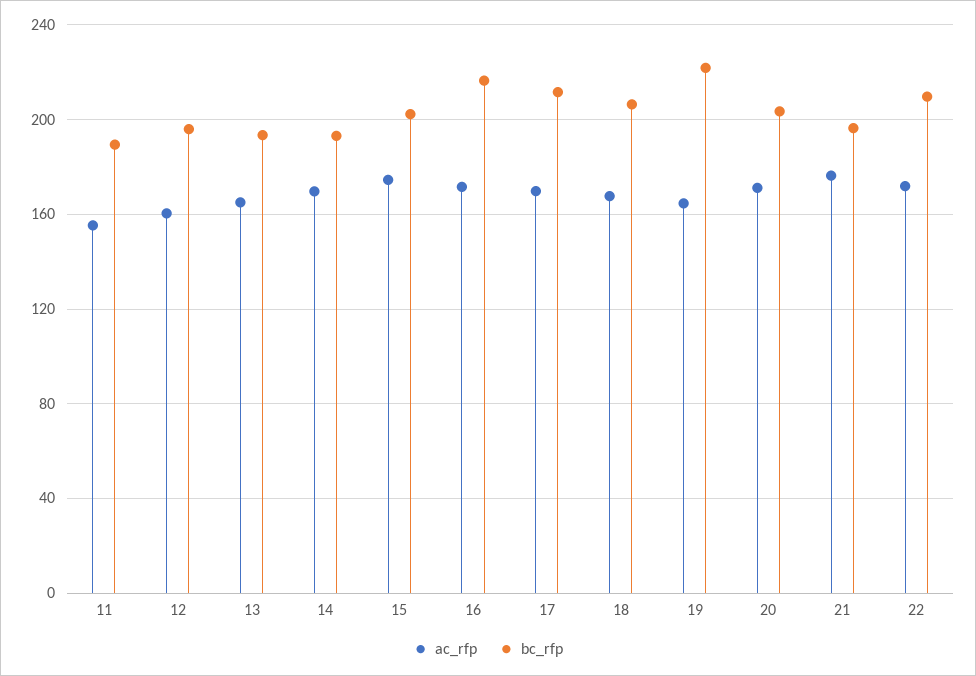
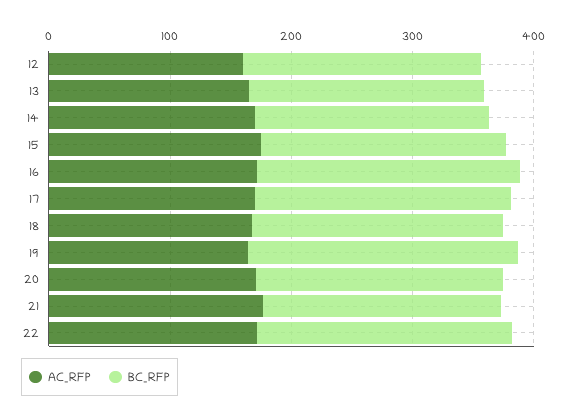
ac_rfp, 11: 155 -> none
bc_rfp, 11: 190 -> none

